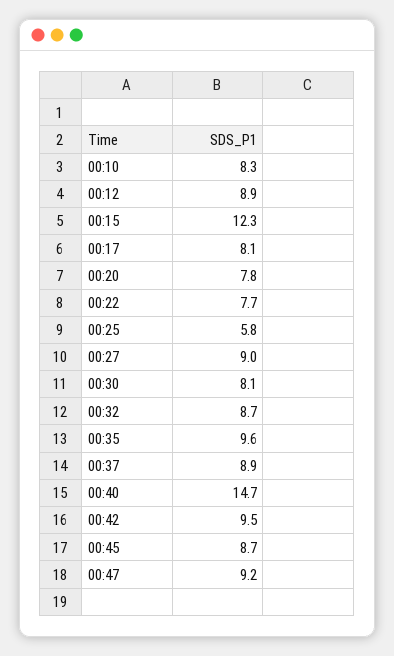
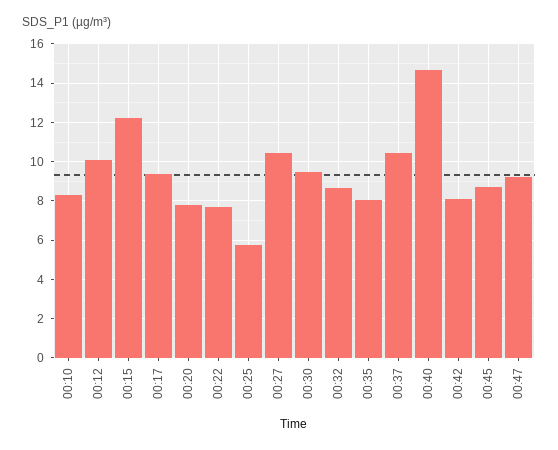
00:12: 8.9 -> 10
00:17: 8.1 -> 9.5
00:27: 9 -> 10.5
00:30: 8.1 -> 9.5
00:35: 9.6 -> 8
00:37: 8.9 -> 10.5
00:42: 9.5 -> 8

